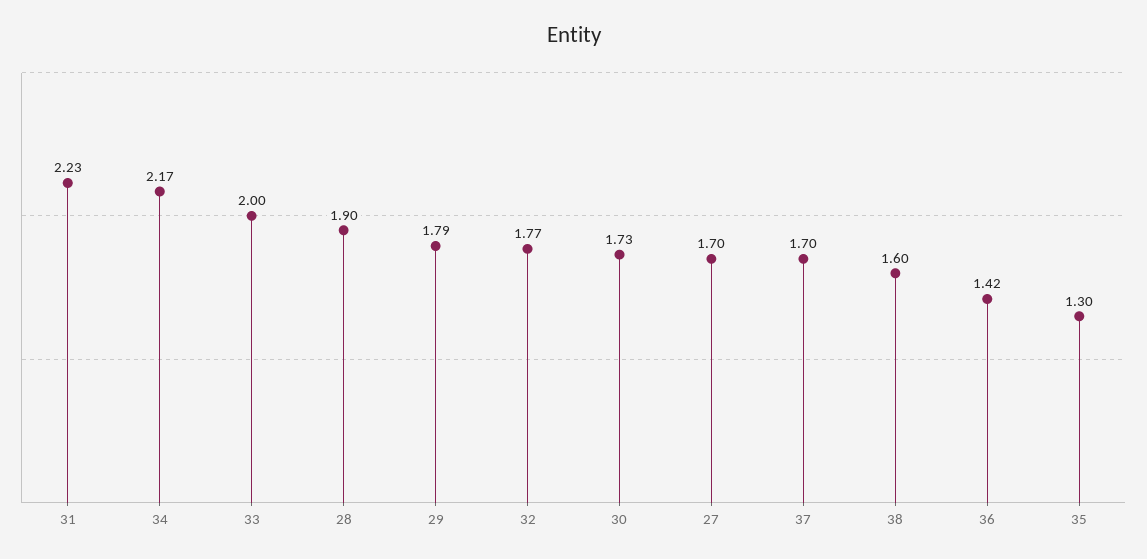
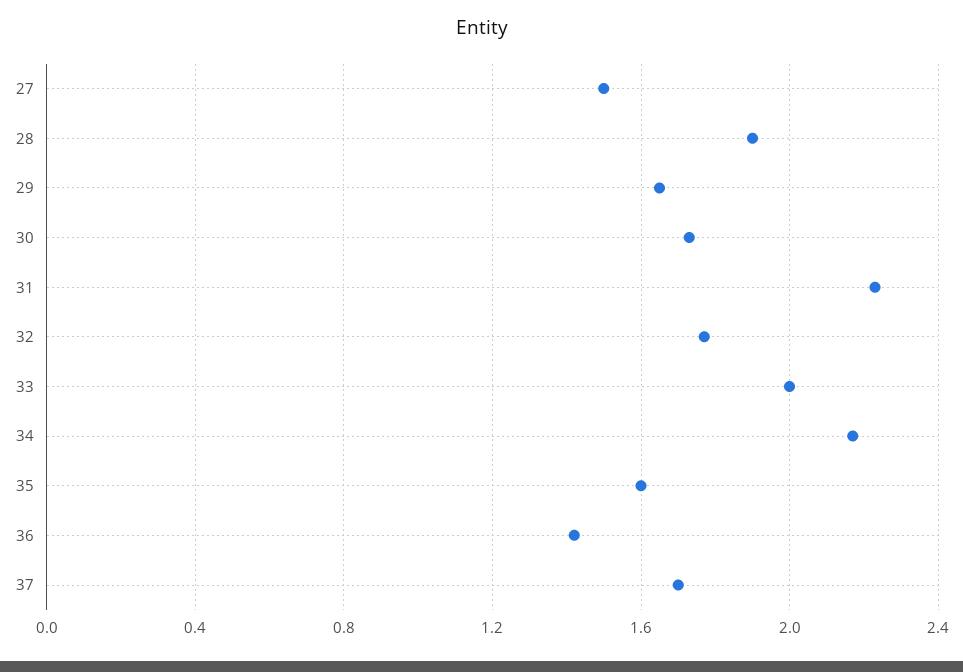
29: 1.79 -> 1.65
27: 1.7 -> 1.5
38: 1.6 -> none
35: 1.3 -> 1.6

